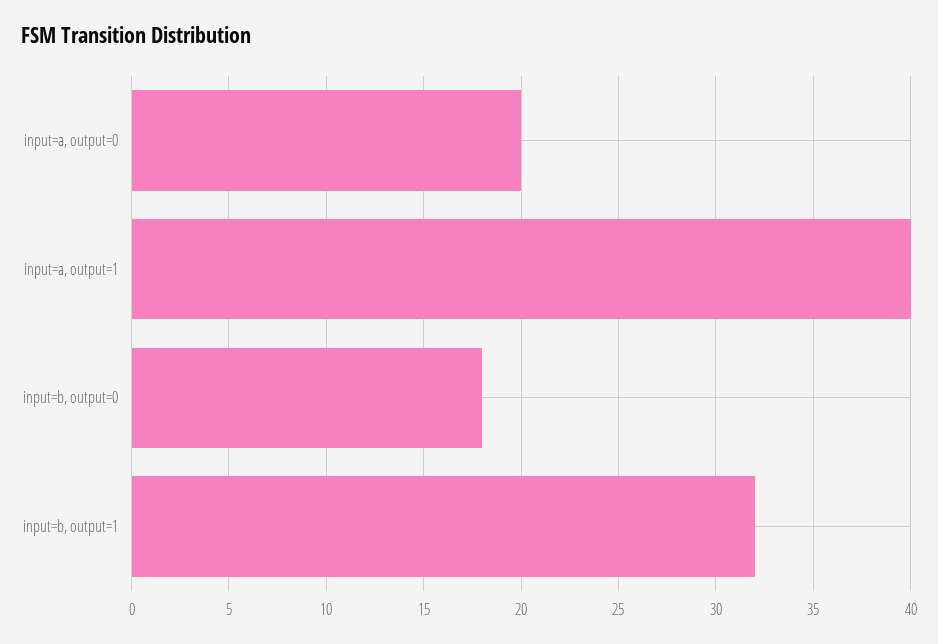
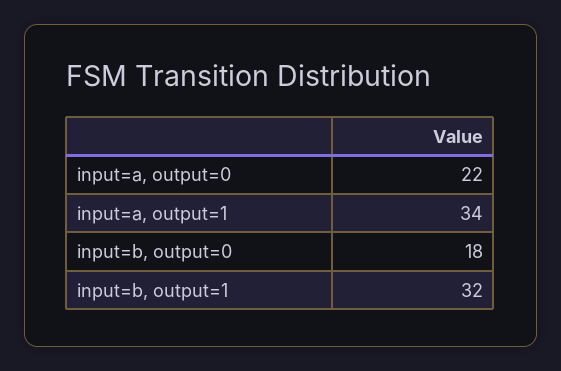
input=a, output=0: 20 -> 22
input=a, output=1: 40 -> 34

